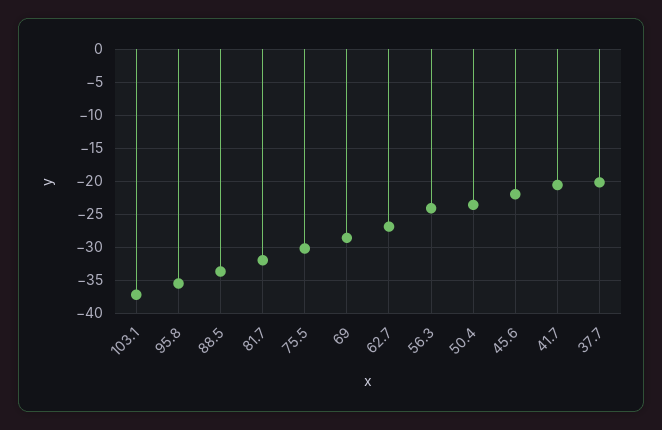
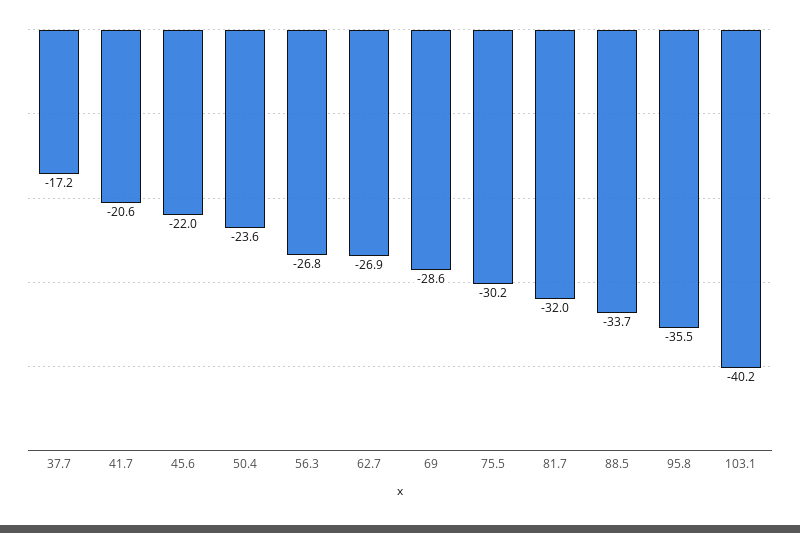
103.1: -37 -> -40.2
56.3: -24 -> -26.8
37.7: -20 -> -17.2

